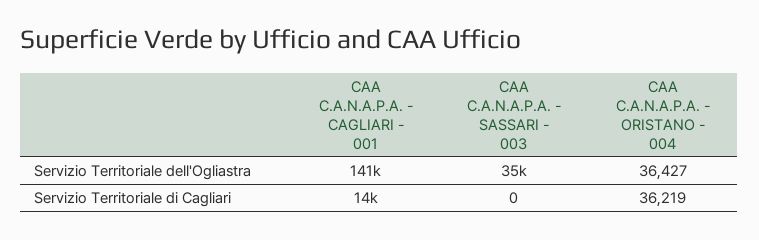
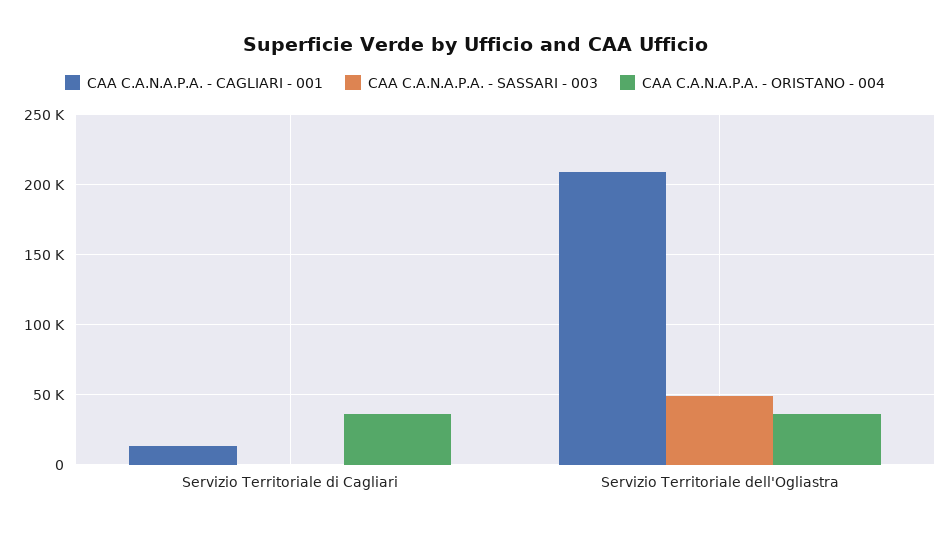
CAA C.A.N.A.P.A. - CAGLIARI - 001, Servizio Territoriale dell'Ogliastra: 141000 -> 210000
CAA C.A.N.A.P.A. - SASSARI - 003, Servizio Territoriale dell'Ogliastra: 35000 -> 50000

